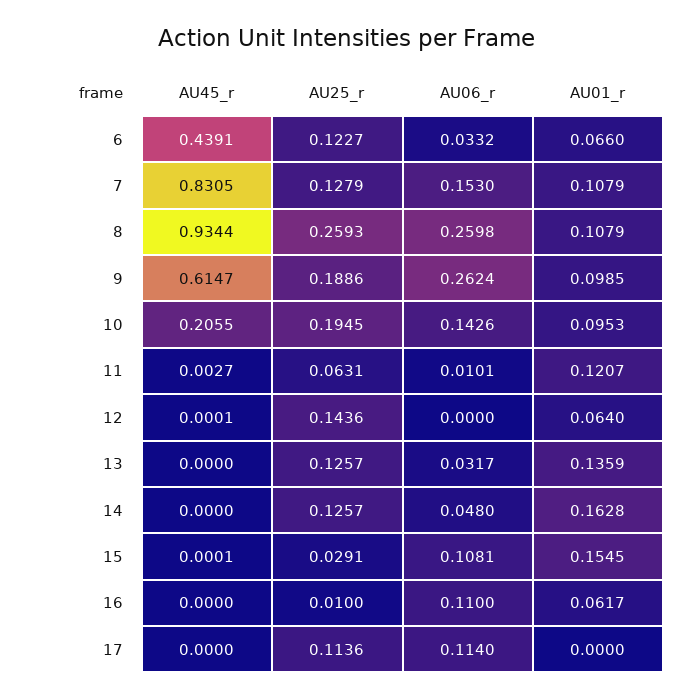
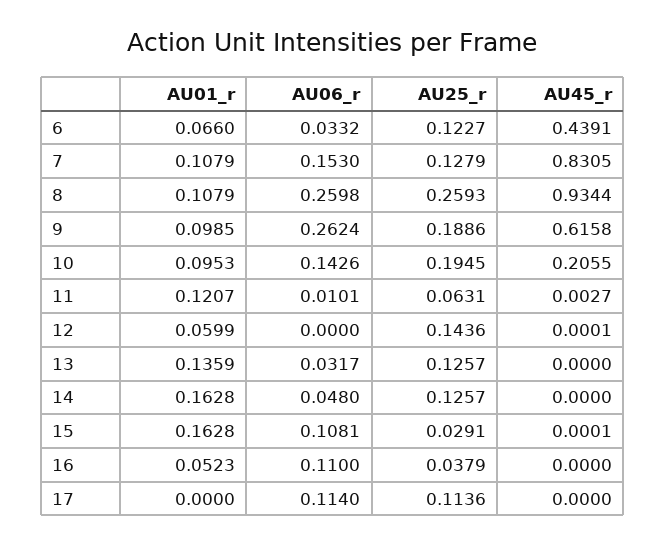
AU45_r, 9: 0.6147 -> 0.6158
AU01_r, 12: 0.064 -> 0.0599
AU01_r, 15: 0.1545 -> 0.1628
AU25_r, 16: 0.01 -> 0.0379
AU01_r, 16: 0.0617 -> 0.0523

